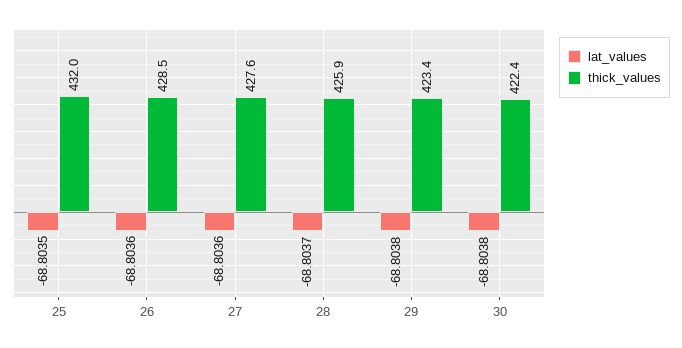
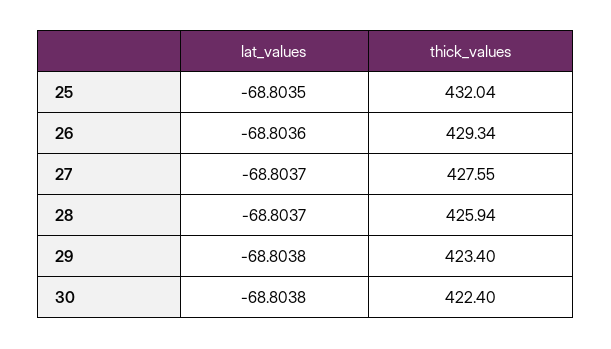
thick_values, 26: 428.5 -> 429.34
lat_values, 27: -68.8036 -> -68.8037

